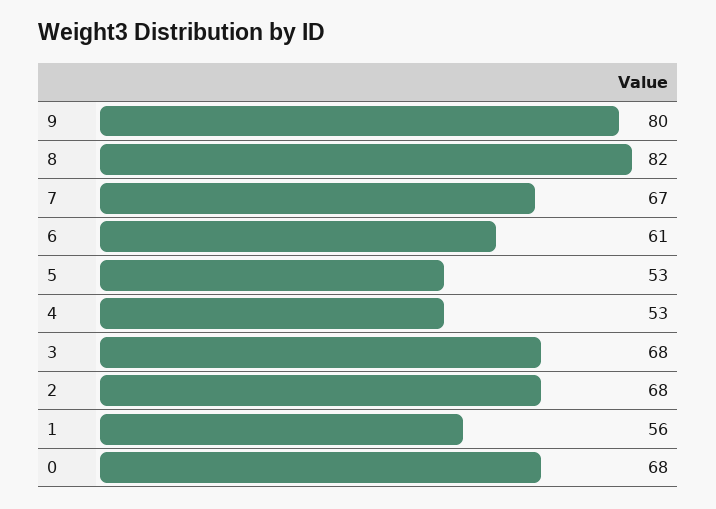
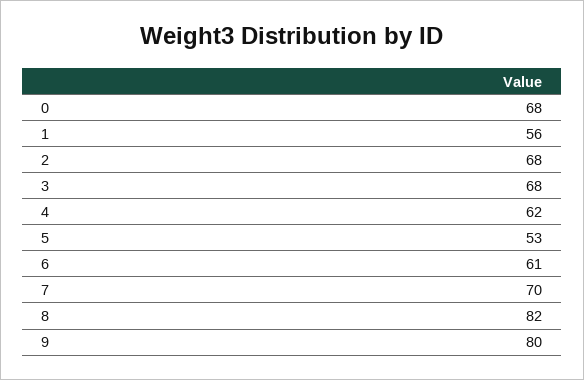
7: 67 -> 70
4: 53 -> 62

